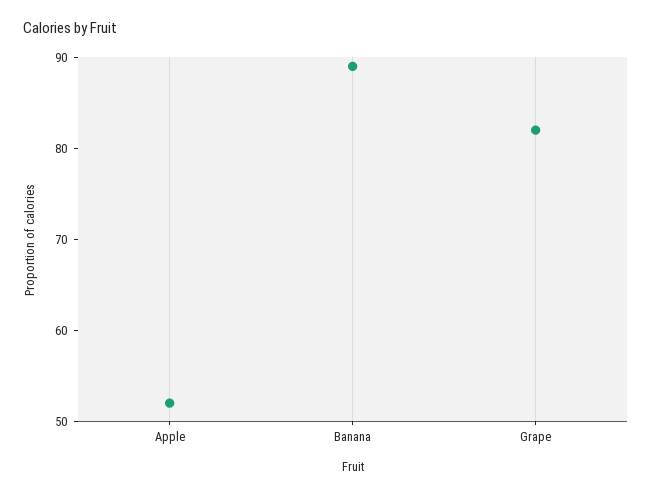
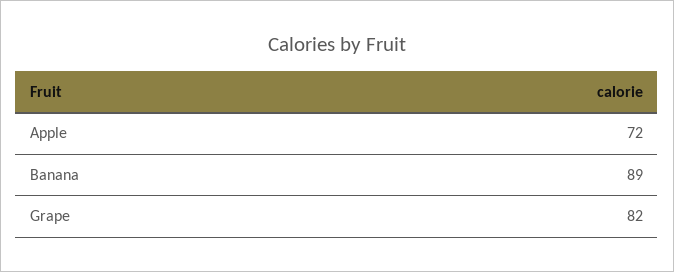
Apple: 52 -> 72

